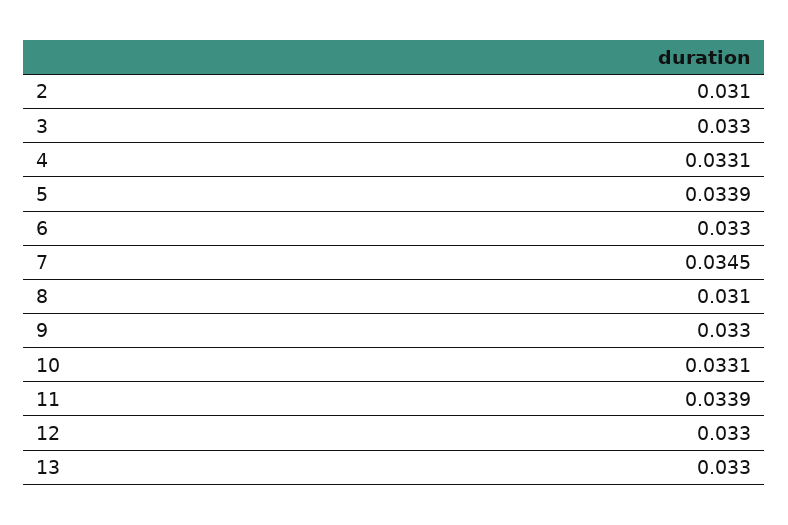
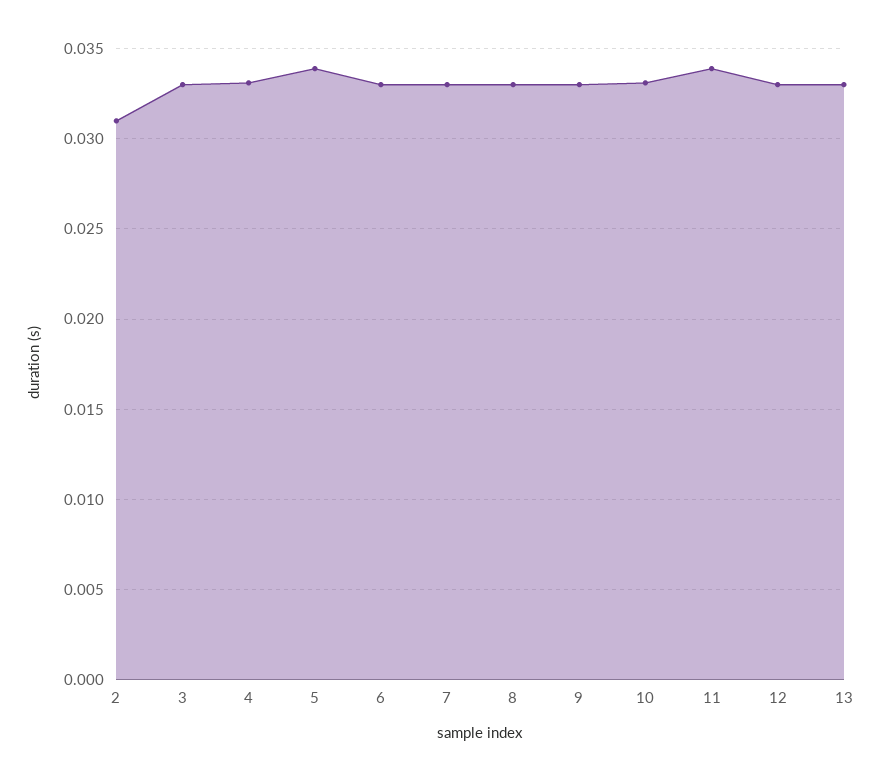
7: 0.0345 -> 0.033
8: 0.031 -> 0.033

